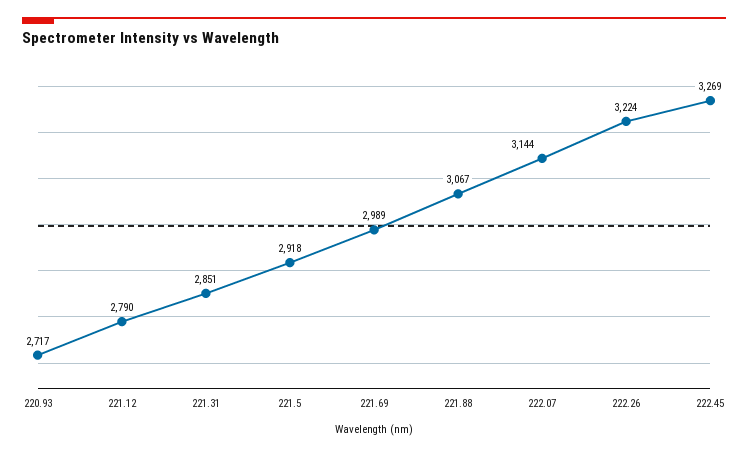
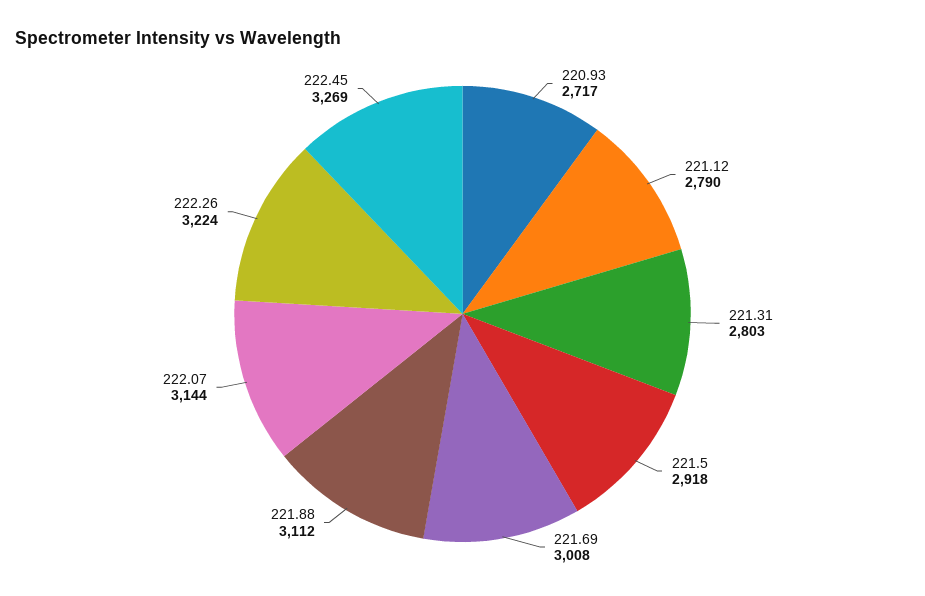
221.31: 2851 -> 2803
221.69: 2989 -> 3008
221.88: 3067 -> 3112

